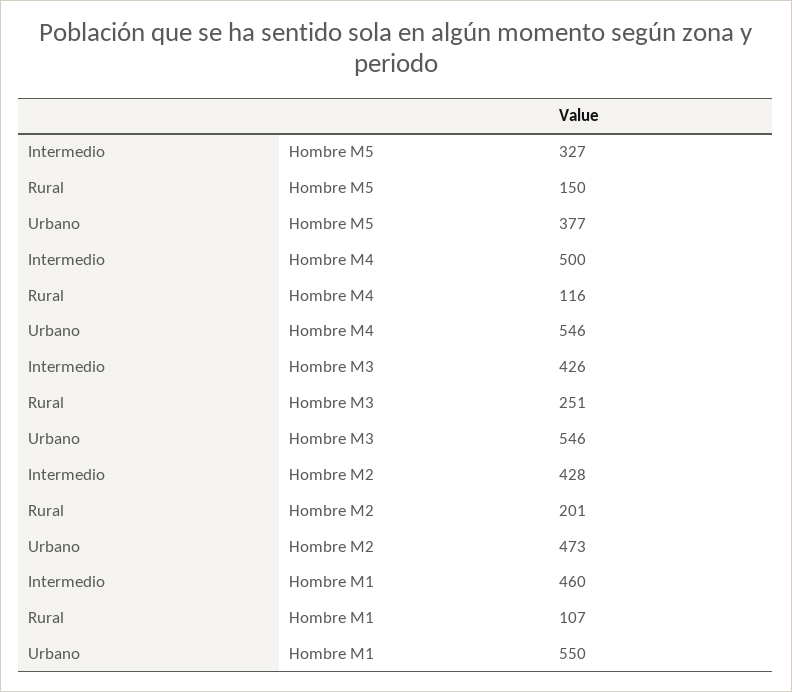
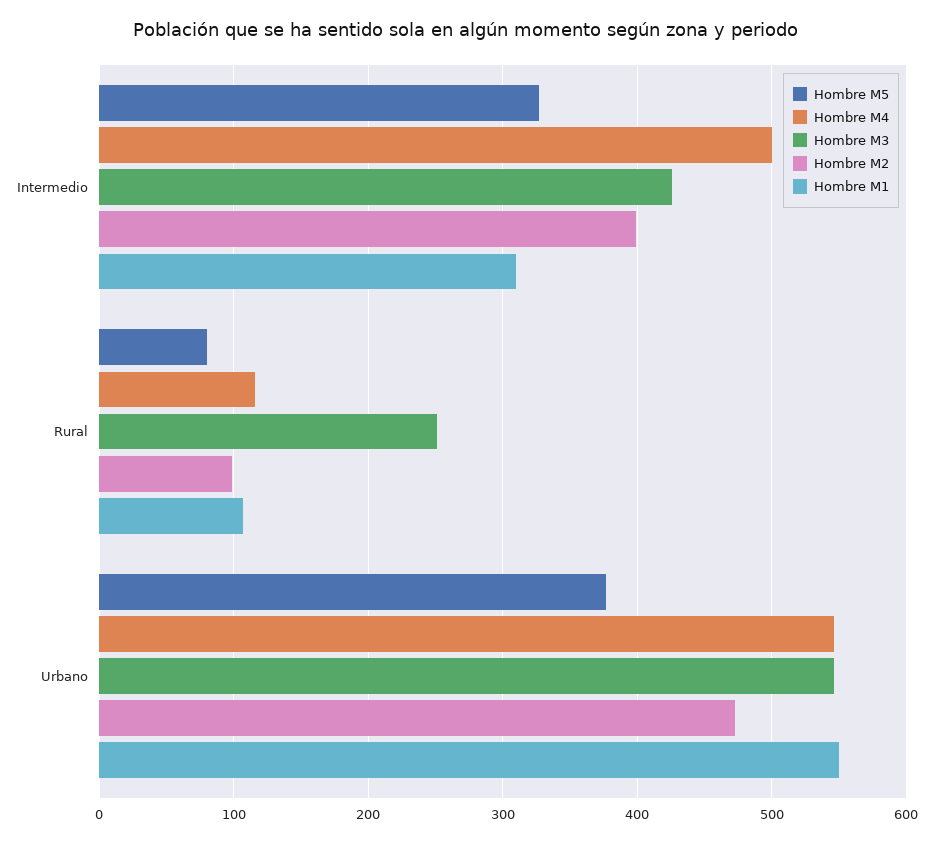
Hombre M5, Rural: 150 -> 80
Hombre M2, Intermedio: 428 -> 400
Hombre M2, Rural: 201 -> 100
Hombre M1, Intermedio: 460 -> 310

